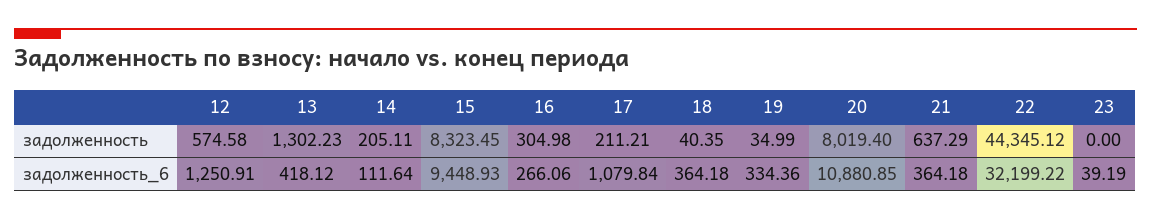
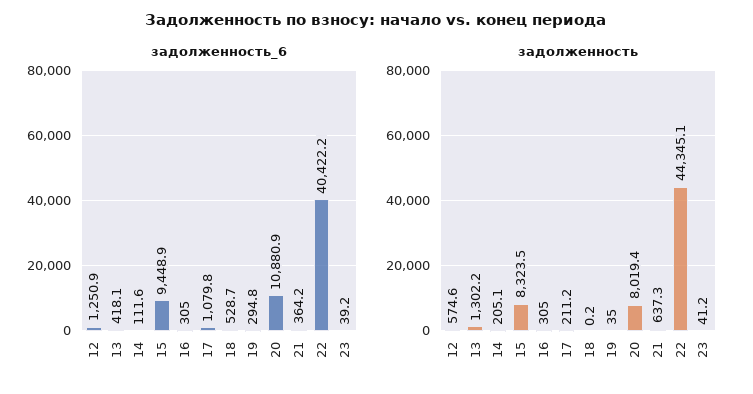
задолженность, 18: 40.35 -> 0.2
задолженность, 23: 0 -> 41.2
задолженность_6, 16: 266.06 -> 305
задолженность_6, 18: 364.18 -> 528.7
задолженность_6, 19: 334.36 -> 294.8
задолженность_6, 22: 32199.22 -> 40422.2

